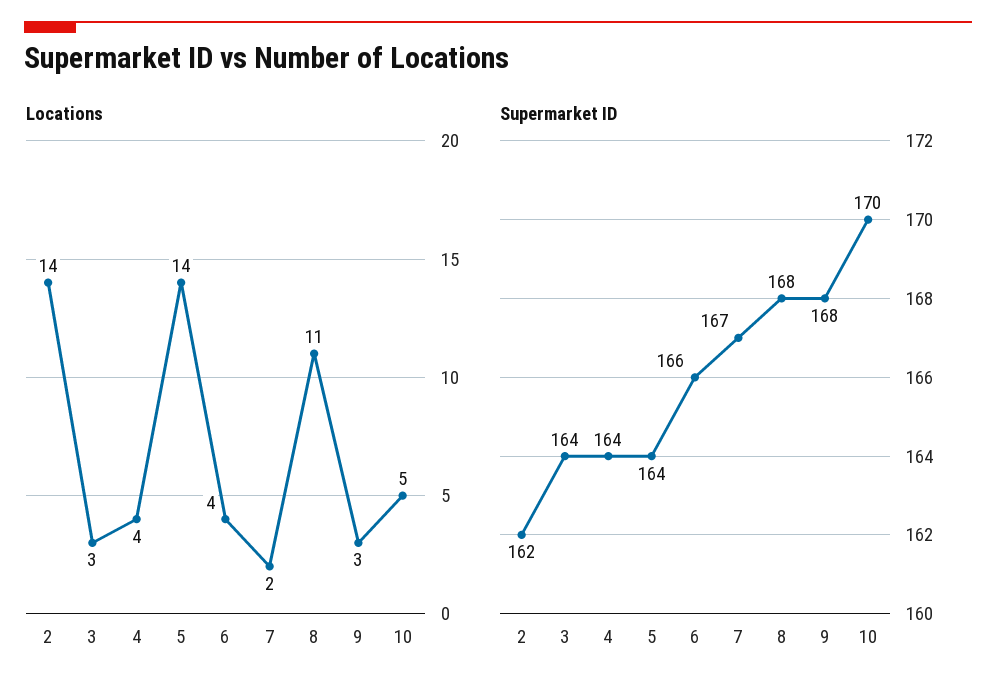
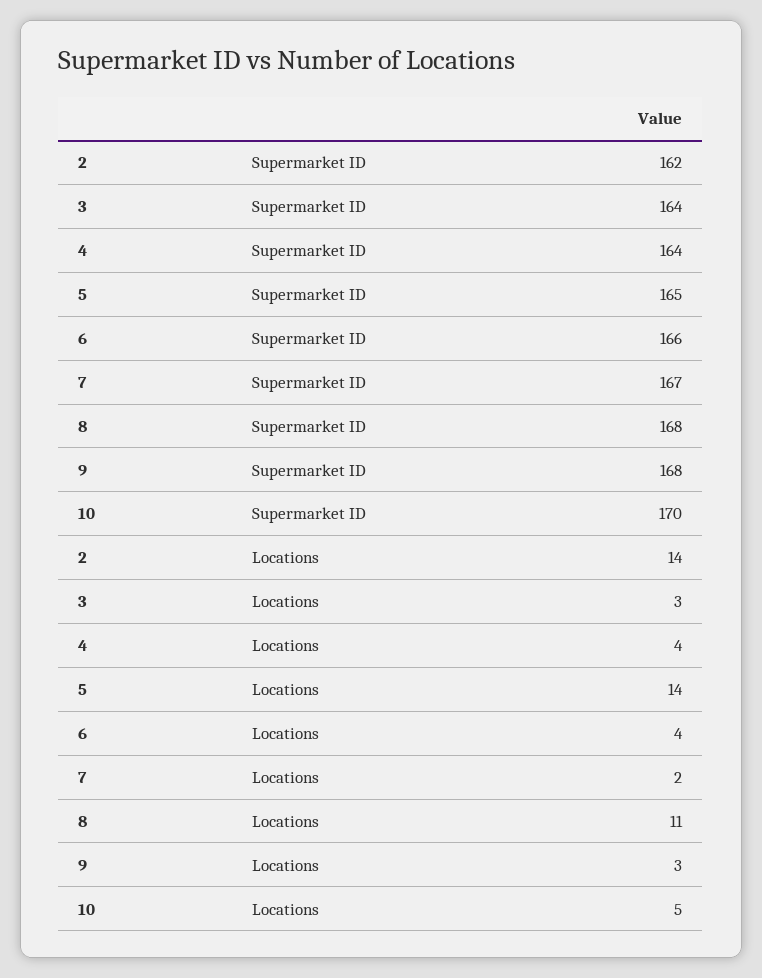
Supermarket ID, 5: 164 -> 165

